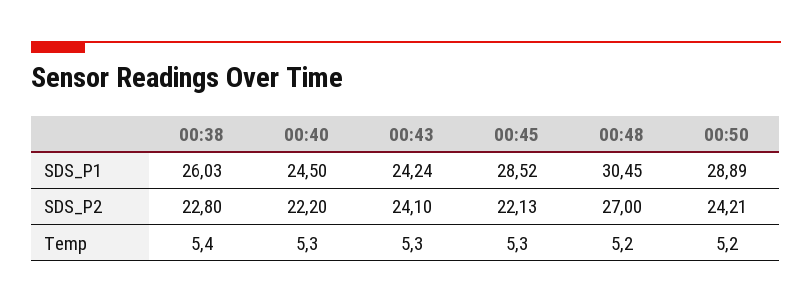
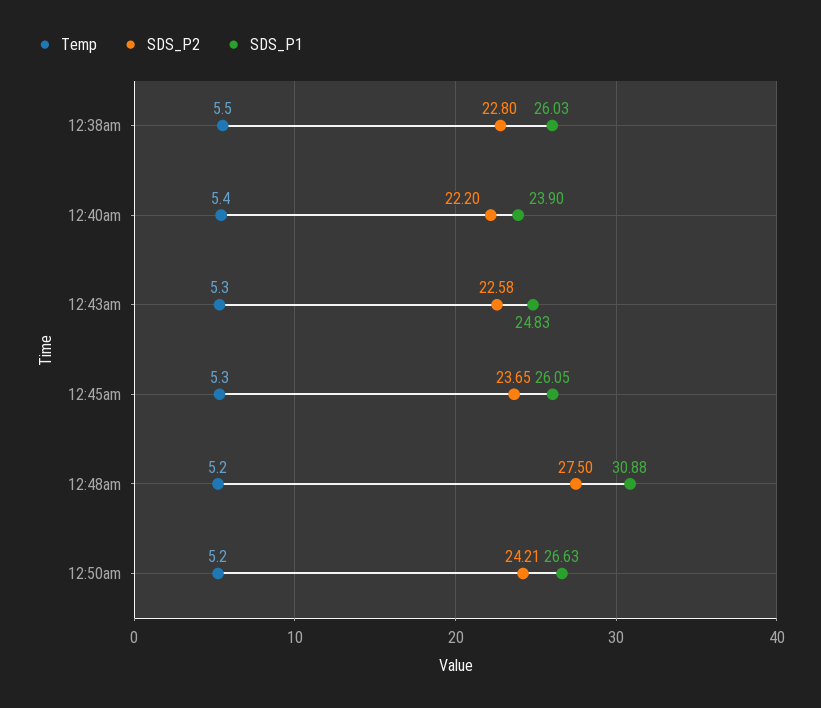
SDS_P1, 00:40: 24.5 -> 23.9
SDS_P1, 00:43: 24.24 -> 24.83
SDS_P1, 00:45: 28.52 -> 26.05
SDS_P1, 00:48: 30.45 -> 30.88
SDS_P1, 00:50: 28.89 -> 26.63
SDS_P2, 00:43: 24.1 -> 22.58
SDS_P2, 00:45: 22.13 -> 23.65
SDS_P2, 00:48: 27 -> 27.5
Temp, 00:38: 5.4 -> 5.5
Temp, 00:40: 5.3 -> 5.4

